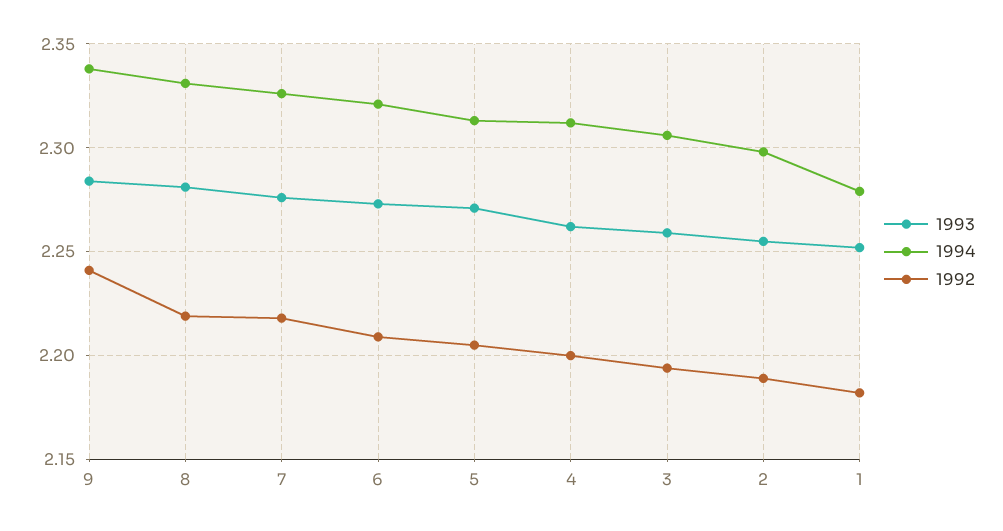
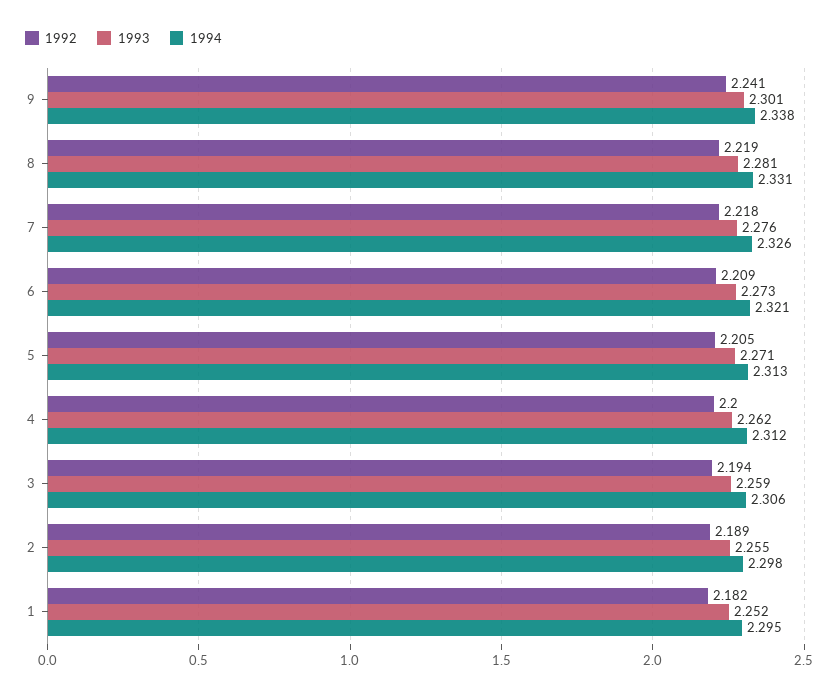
1993, 9: 2.285 -> 2.301
1994, 1: 2.28 -> 2.295

